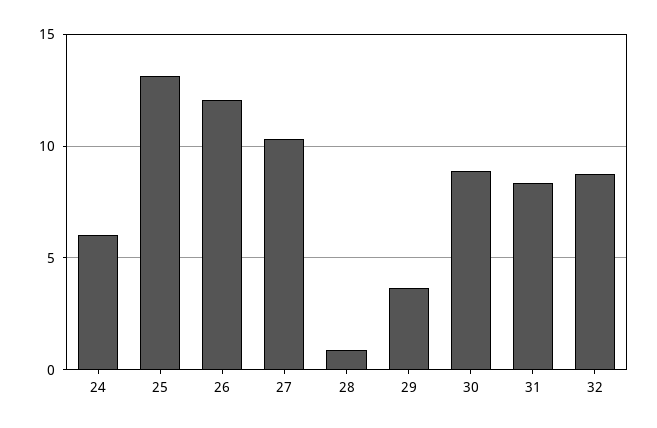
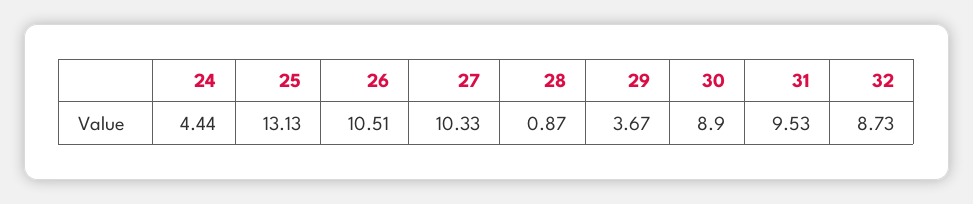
24: 6 -> 4.44
26: 12 -> 10.51
31: 8.5 -> 9.53

